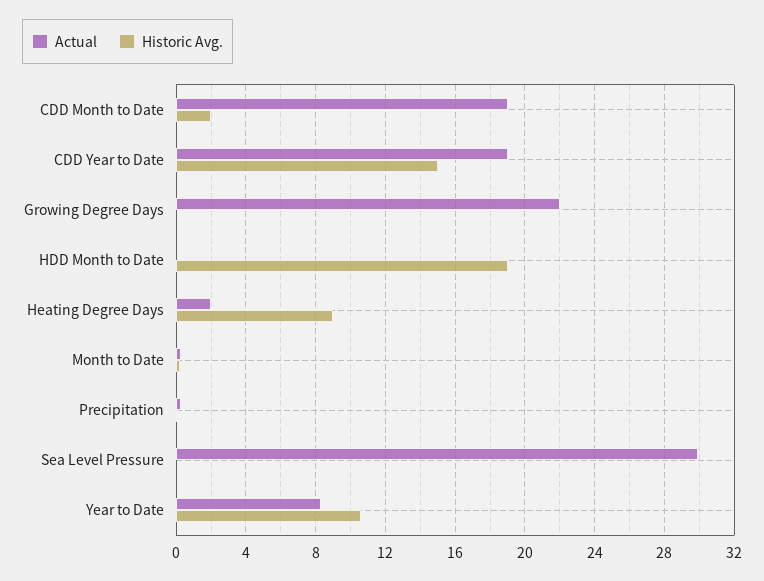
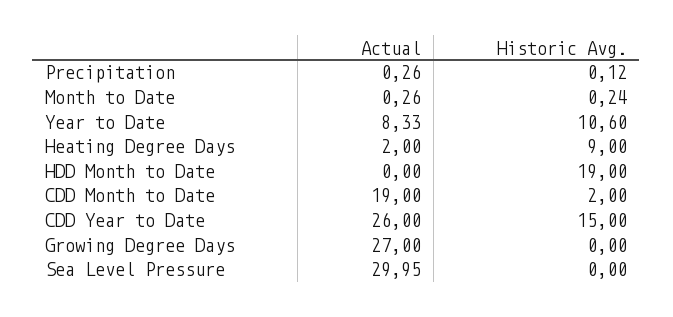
Actual, CDD Year to Date: 19 -> 26
Actual, Growing Degree Days: 22 -> 27

